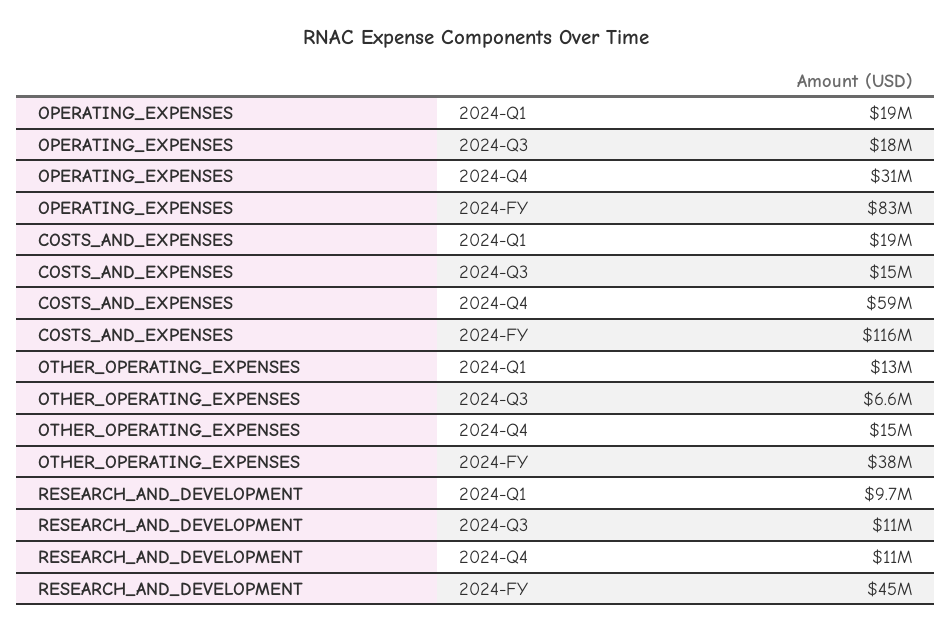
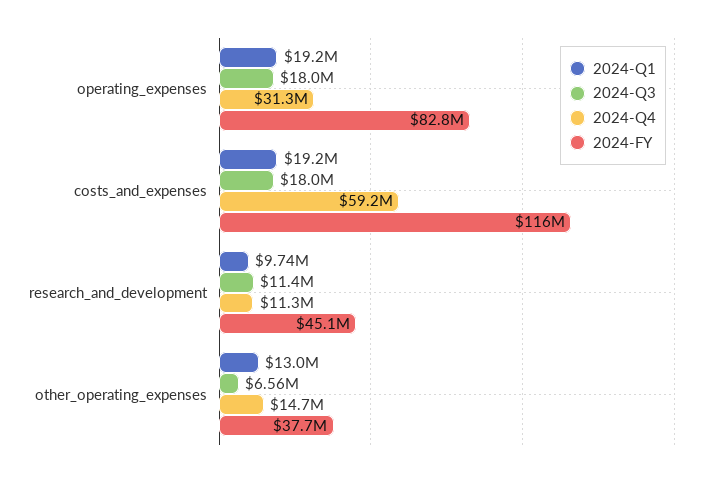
2024-Q3, COSTS_AND_EXPENSES: 15000000 -> 18000000

